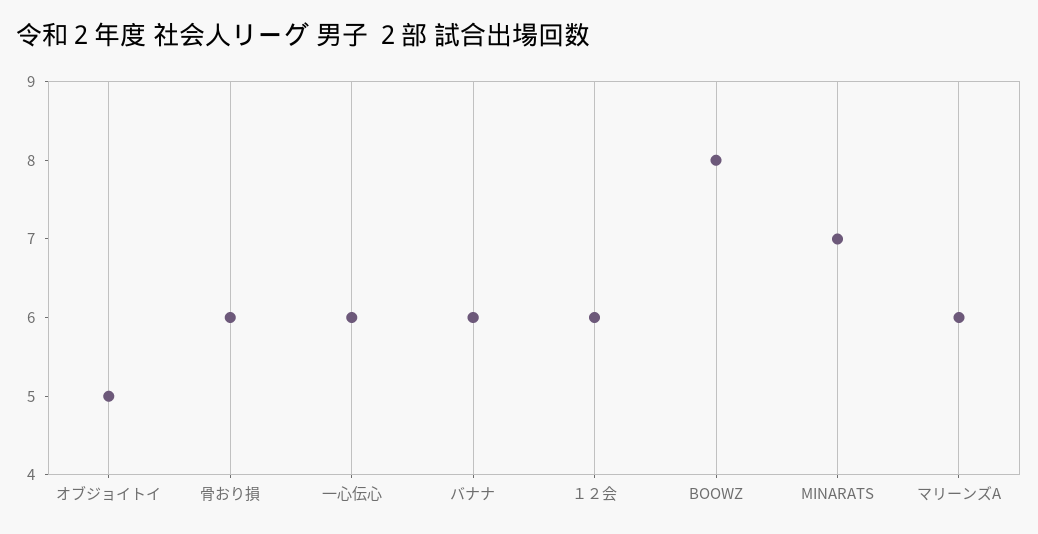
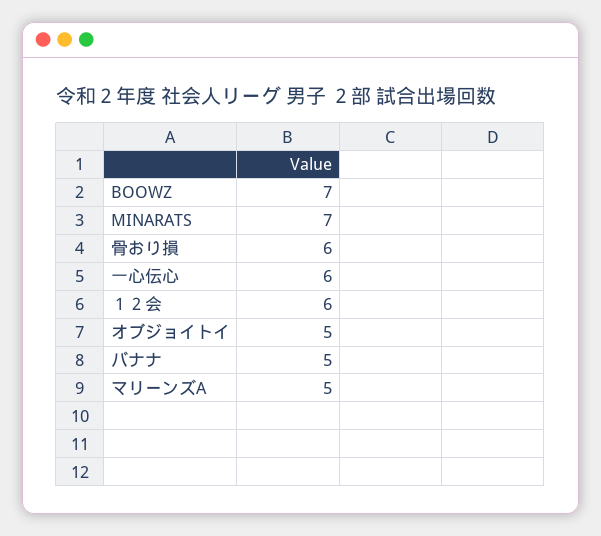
バナナ: 6 -> 5
BOOWZ: 8 -> 7
マリーンズA: 6 -> 5

